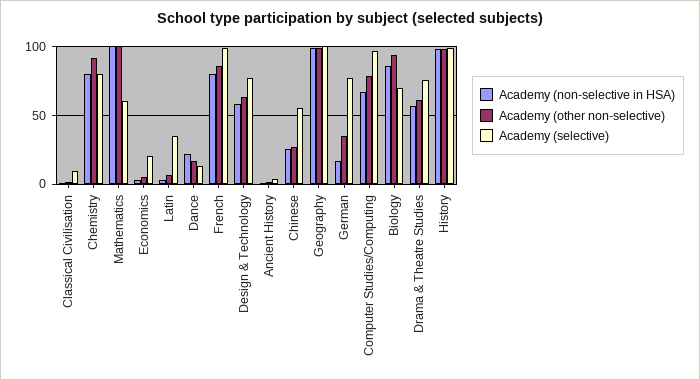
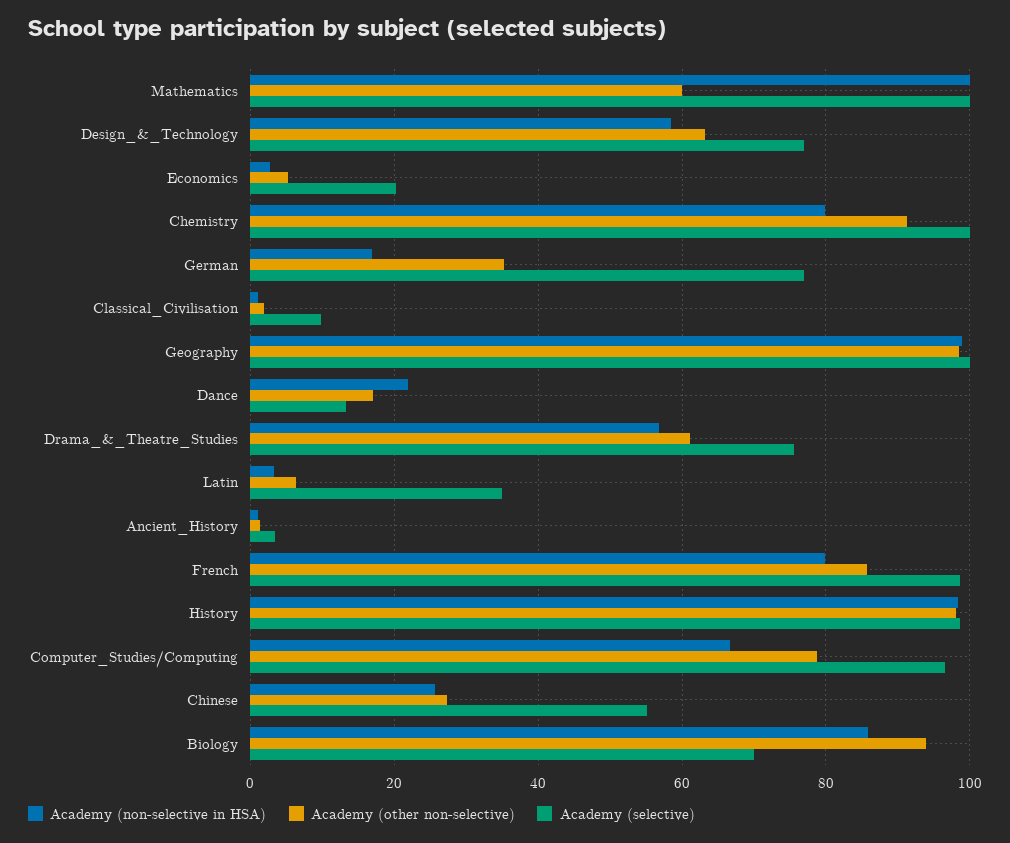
Academy (selective), Chemistry: 80 -> 100
Academy (other non-selective), Mathematics: 100 -> 60
Academy (selective), Mathematics: 60 -> 100

